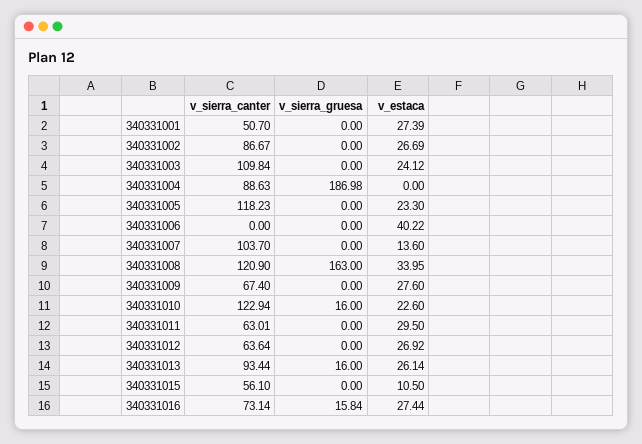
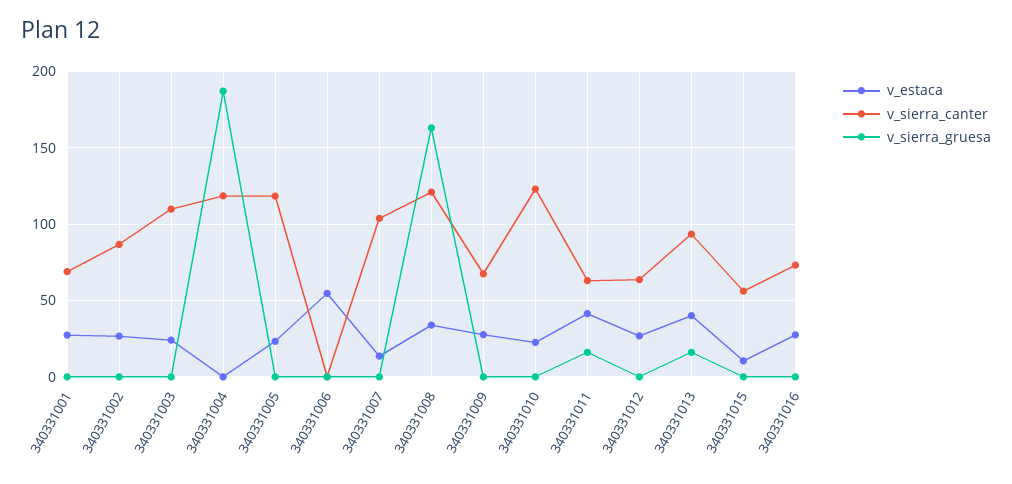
v_sierra_canter, 340331001: 50.7 -> 70
v_sierra_canter, 340331004: 88.63 -> 120
v_estaca, 340331006: 40.22 -> 55
v_sierra_gruesa, 340331010: 16 -> 0
v_sierra_gruesa, 340331011: 0 -> 15
v_estaca, 340331011: 29.5 -> 40
v_estaca, 340331013: 26.14 -> 40
v_sierra_gruesa, 340331016: 15.84 -> 0

